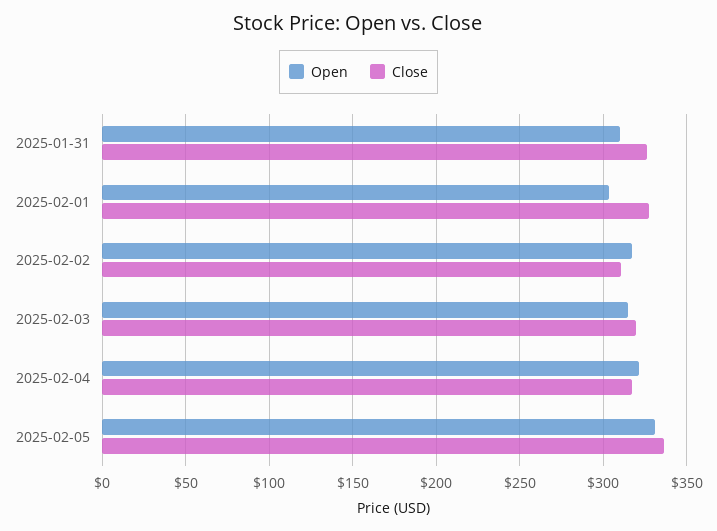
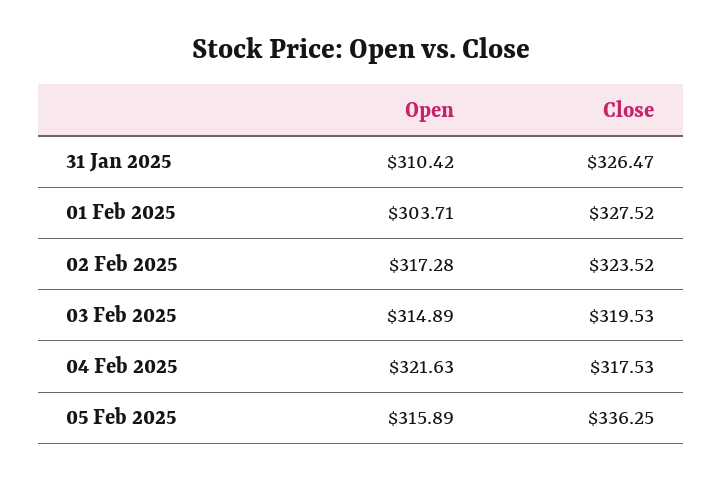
Close, 2025-02-02: 310 -> 323.52
Open, 2025-02-05: 330 -> 315.89

